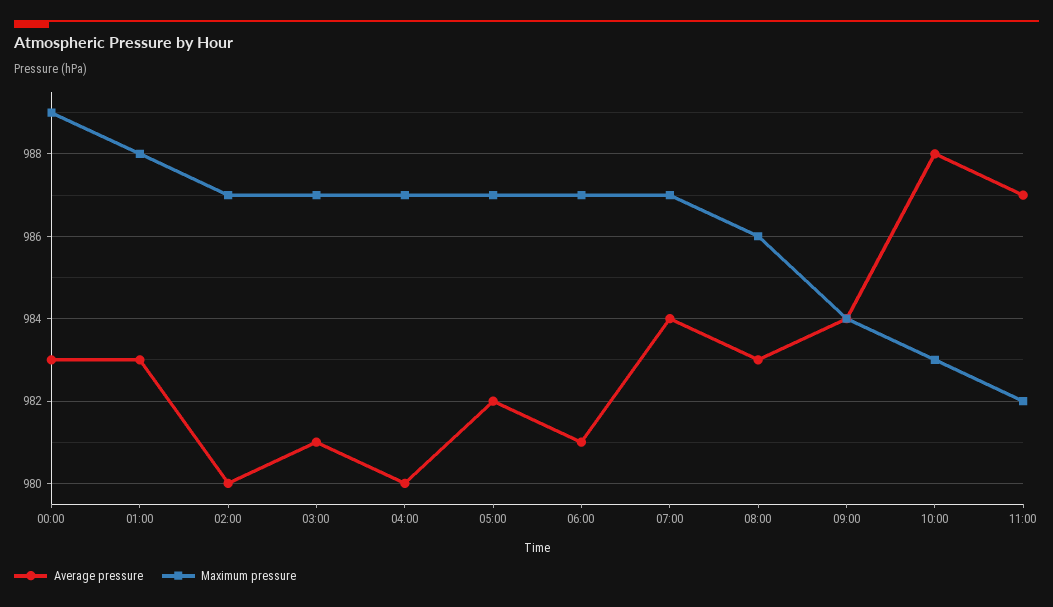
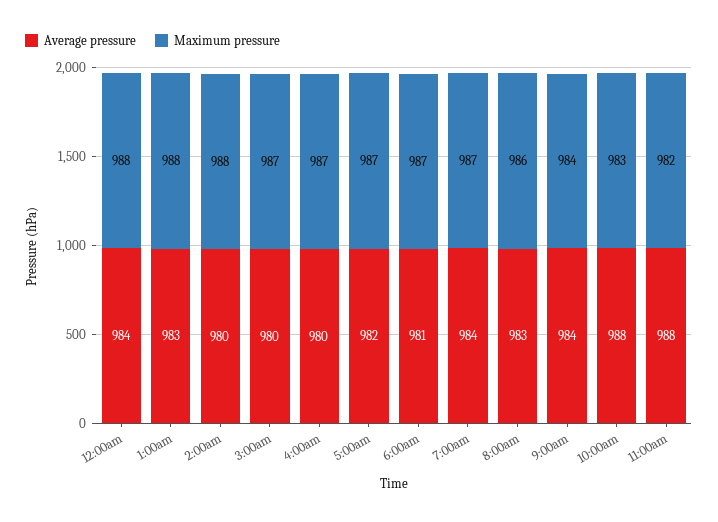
Average pressure, 00:00: 983 -> 984
Maximum pressure, 00:00: 989 -> 988
Maximum pressure, 02:00: 987 -> 988
Average pressure, 03:00: 981 -> 980
Average pressure, 11:00: 987 -> 988

